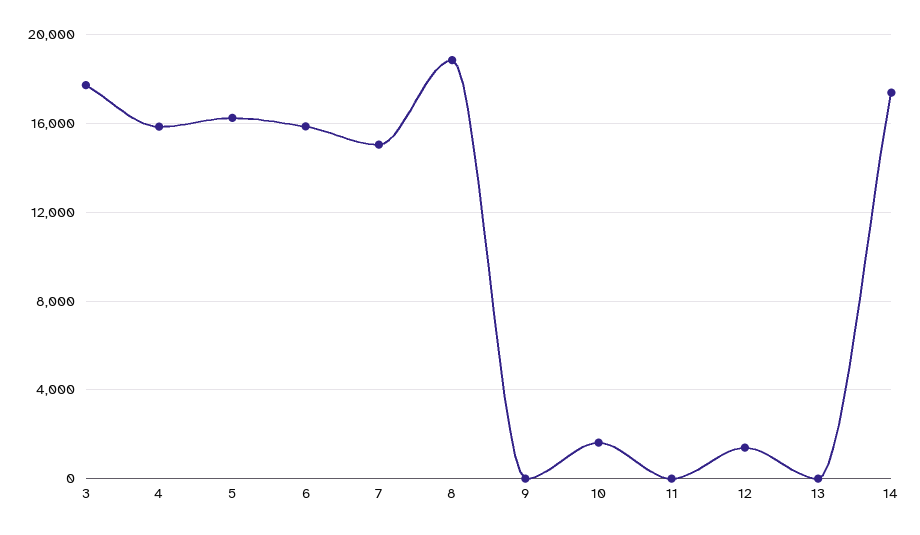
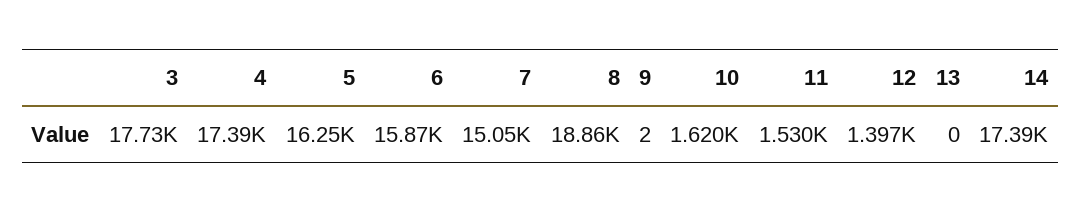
4: 16000 -> 17390
11: 0 -> 1530

